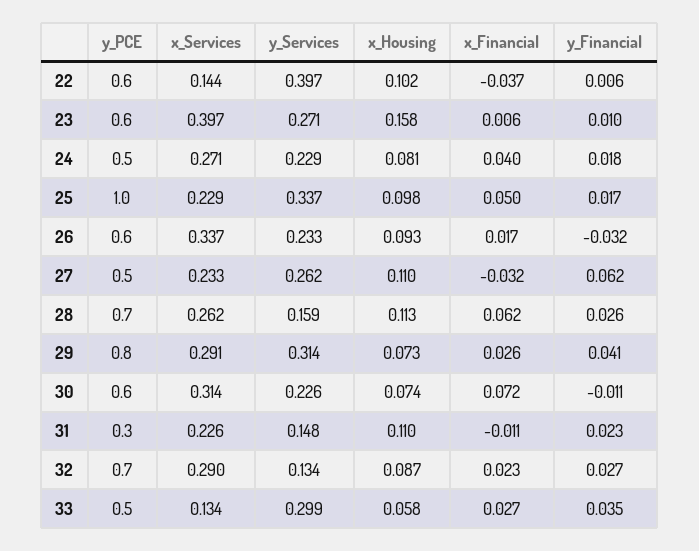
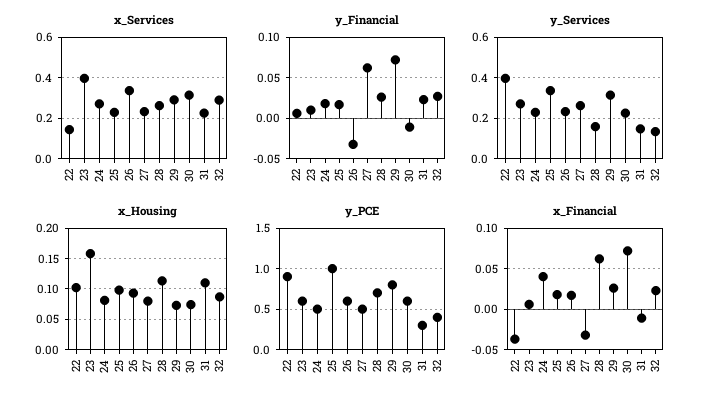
y_PCE, 22: 0.6 -> 0.9
x_Financial, 25: 0.05 -> 0.02
x_Housing, 27: 0.11 -> 0.08
y_Financial, 29: 0.041 -> 0.07
y_PCE, 32: 0.7 -> 0.4
y_PCE, 33: 0.5 -> none
x_Services, 33: 0.134 -> none
y_Services, 33: 0.299 -> none
x_Housing, 33: 0.058 -> none
x_Financial, 33: 0.027 -> none
y_Financial, 33: 0.035 -> none

